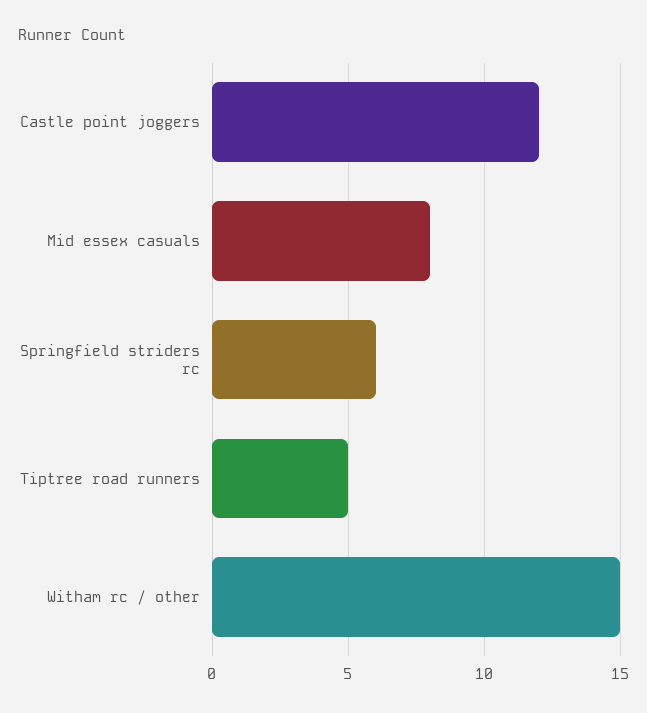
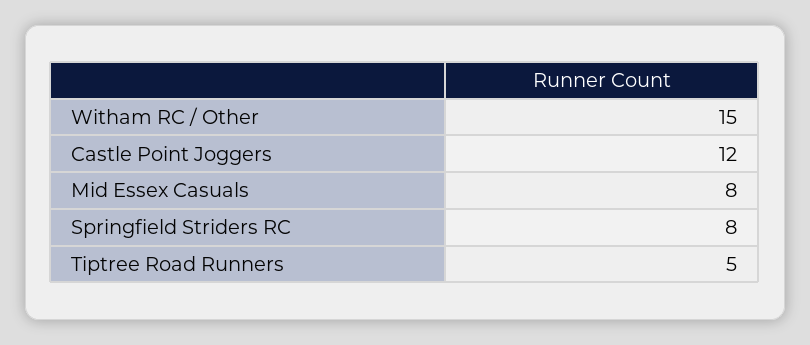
Springfield striders rc: 6 -> 8

